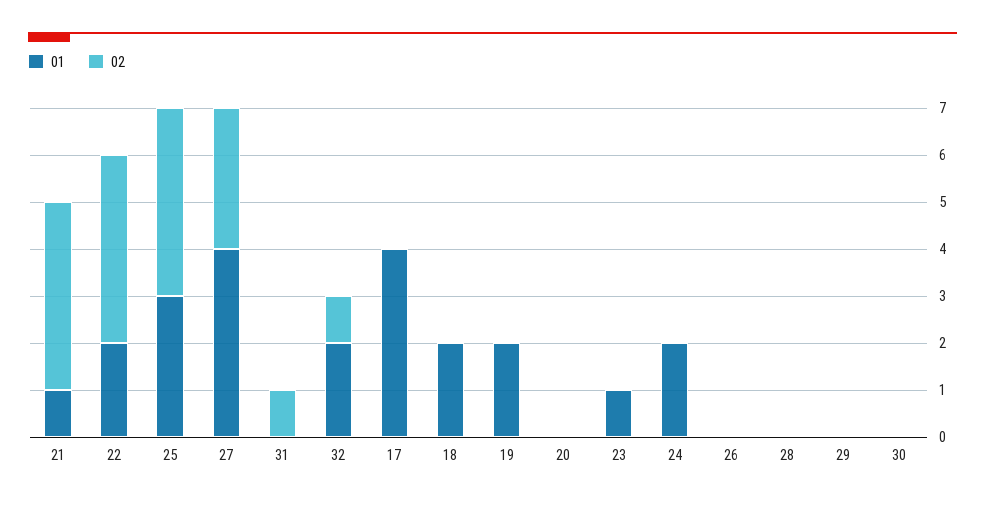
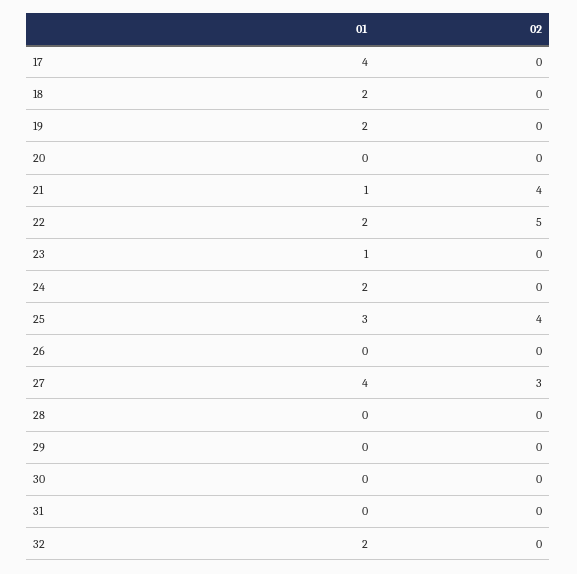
02, 22: 4 -> 5
02, 31: 1 -> 0
02, 32: 1 -> 0

